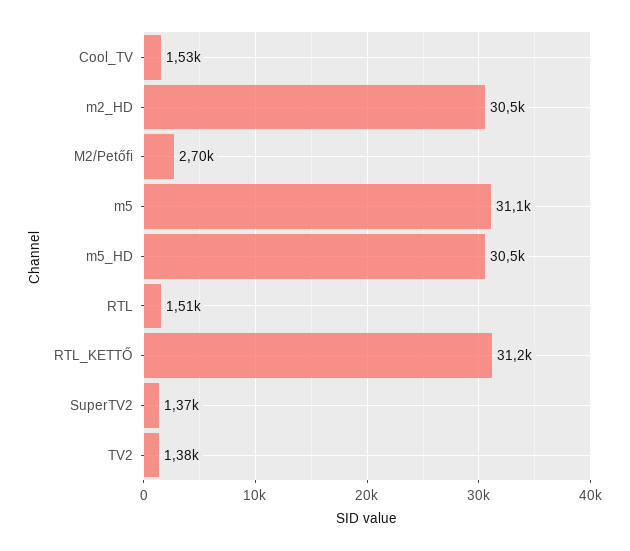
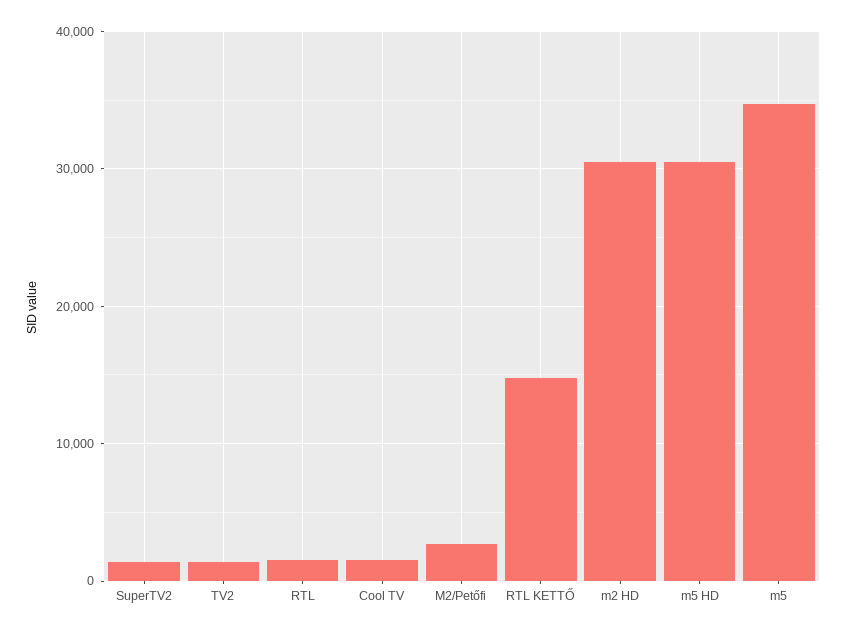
m5: 31100 -> 35000
RTL_KETTŐ: 31200 -> 15000

